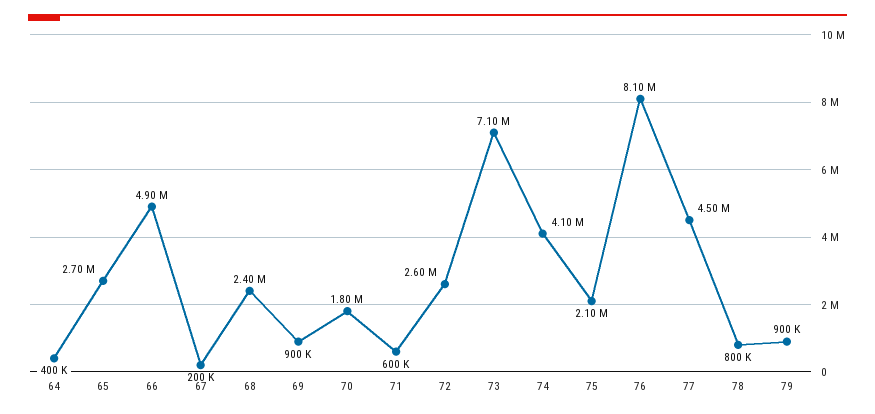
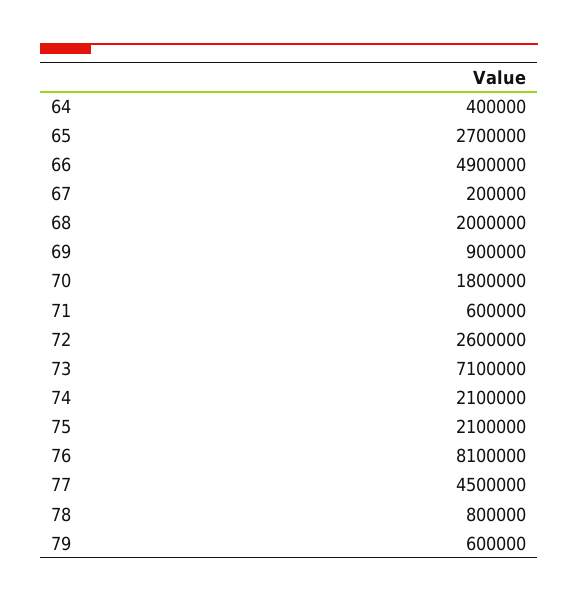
68: 2400000 -> 2000000
74: 4100000 -> 2100000
79: 900000 -> 600000

